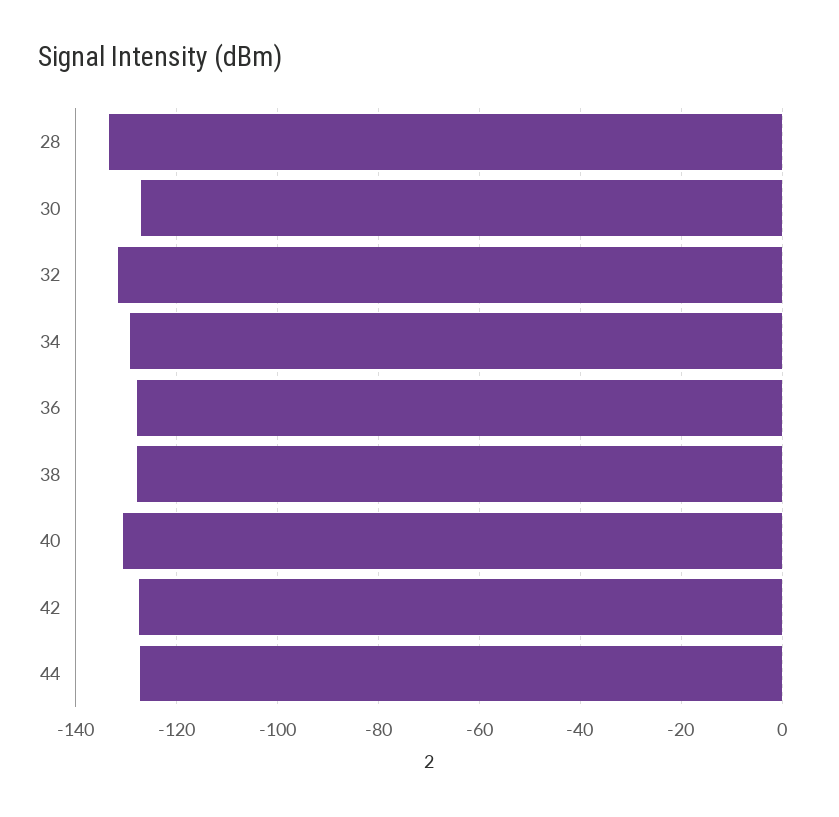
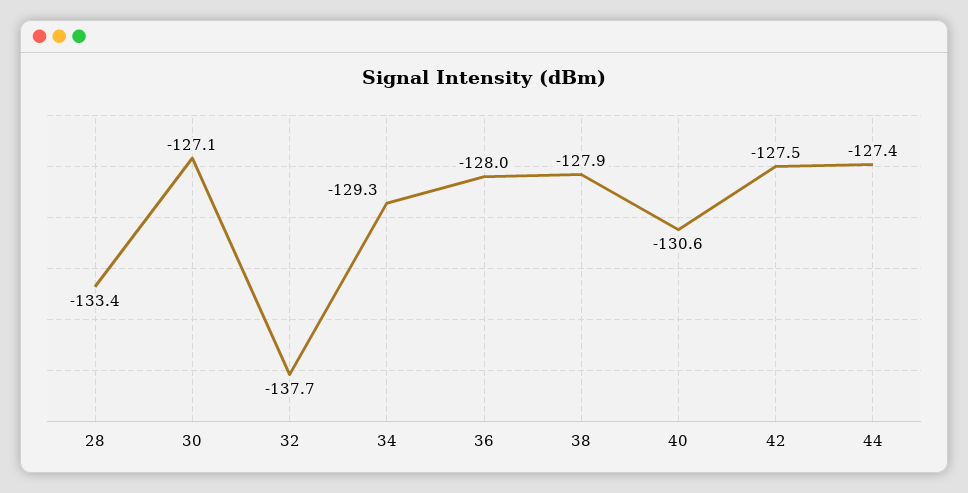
32: -132 -> -137.7

